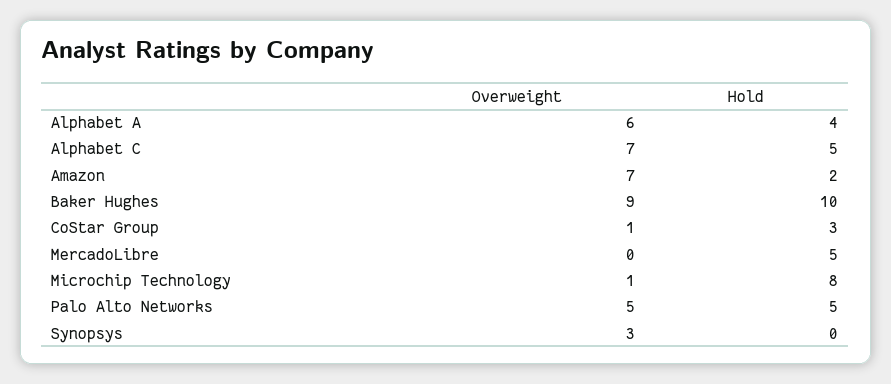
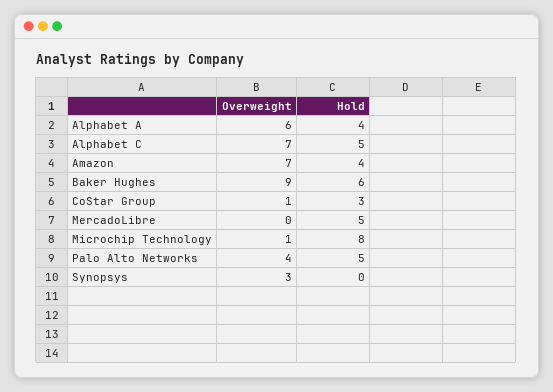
Hold, Amazon: 2 -> 4
Hold, Baker Hughes: 10 -> 6
Overweight, Palo Alto Networks: 5 -> 4

